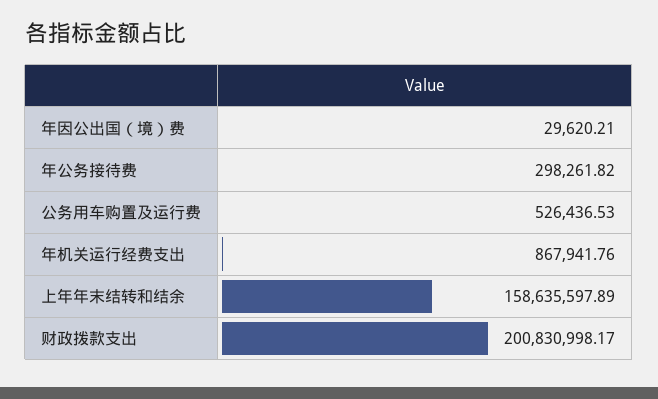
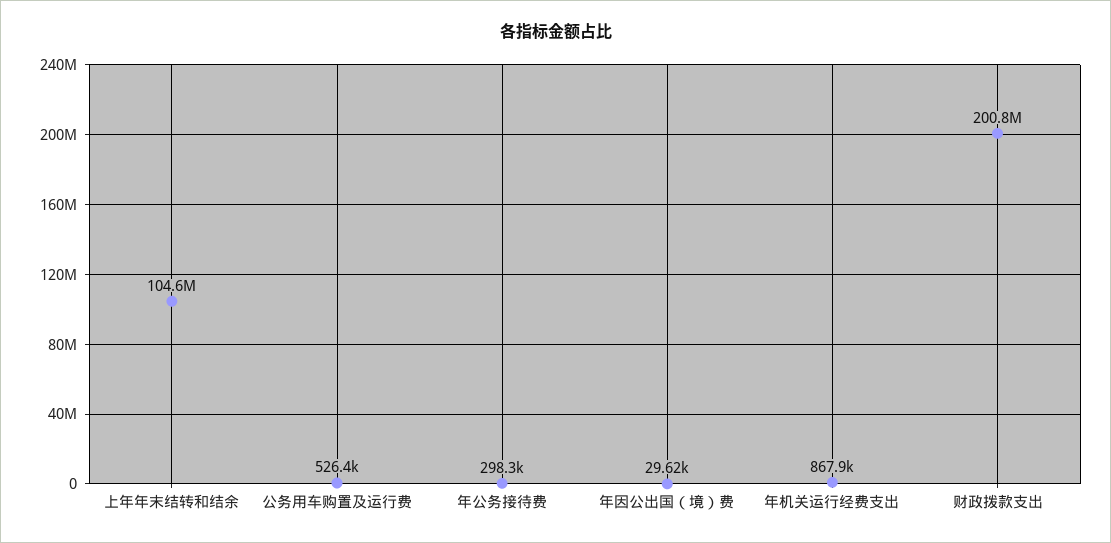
上年年末结转和结余: 158635597.89 -> 104600000

